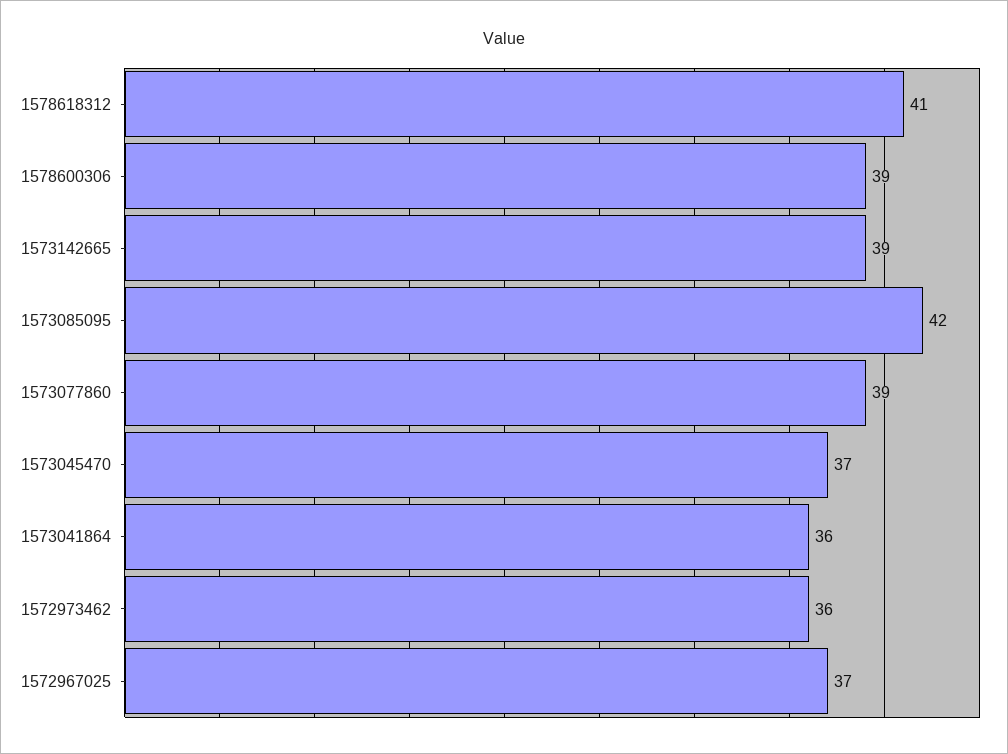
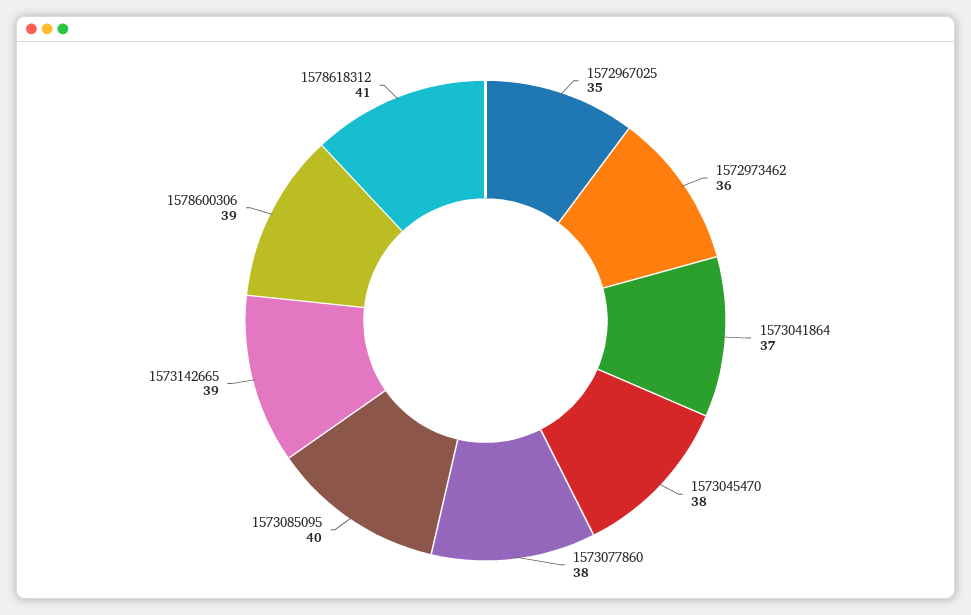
1573085095: 42 -> 40
1573077860: 39 -> 38
1573045470: 37 -> 38
1573041864: 36 -> 37
1572967025: 37 -> 35

